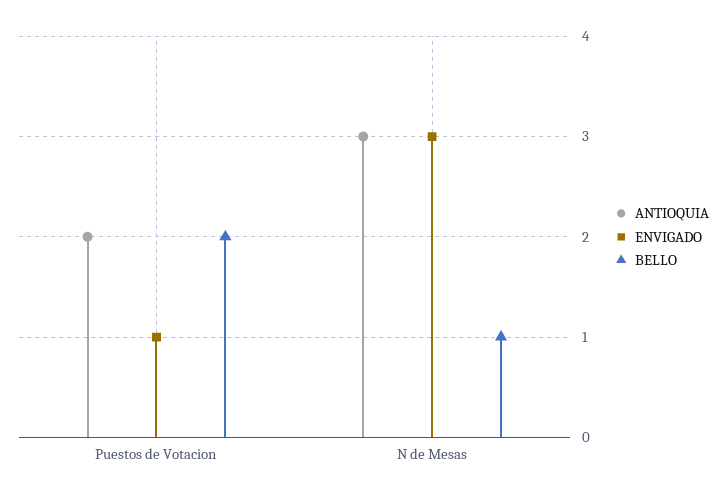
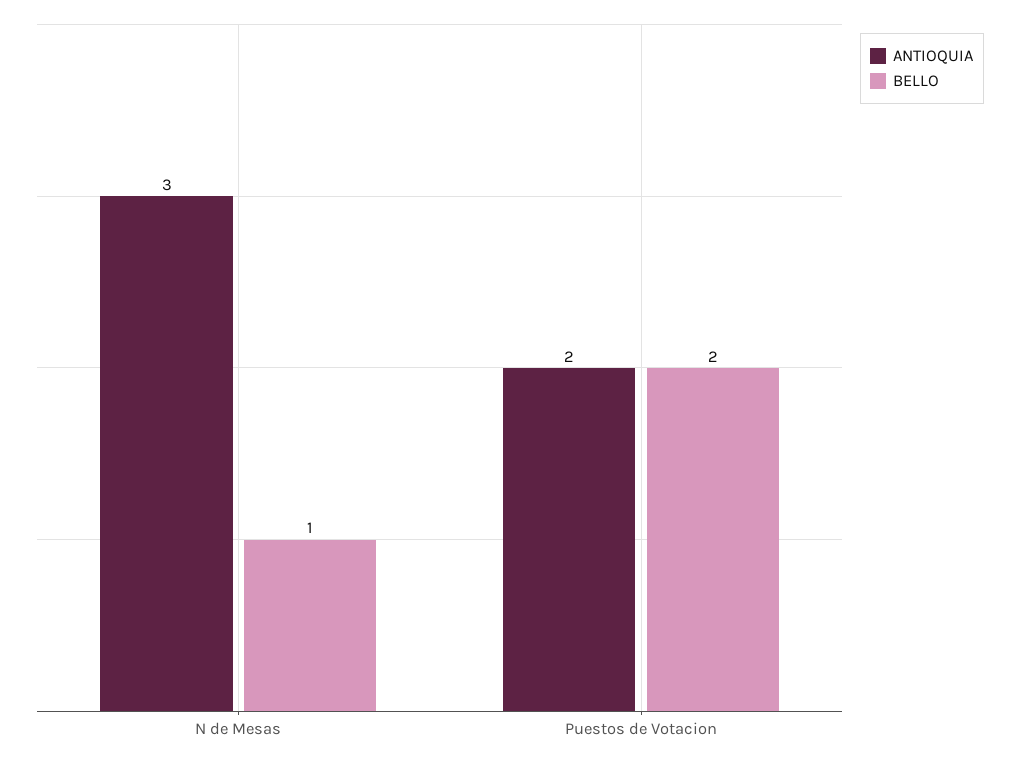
ENVIGADO, Puestos de Votacion: 1 -> none
ENVIGADO, N de Mesas: 3 -> none

